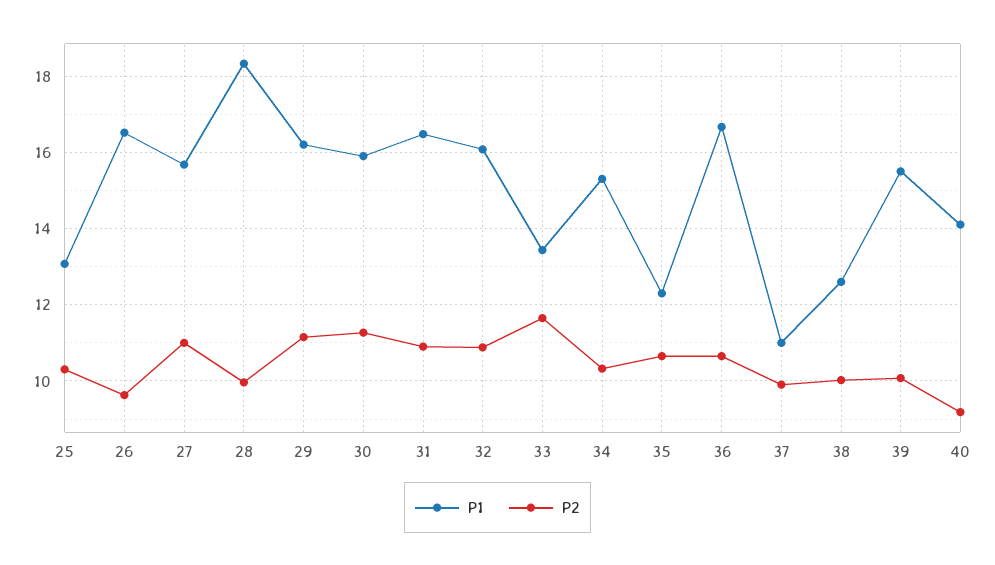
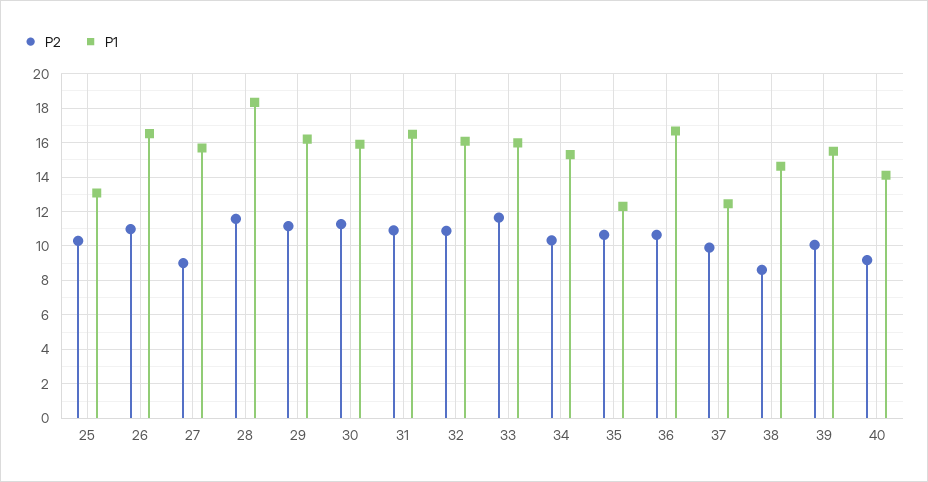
P2, 26: 9.6 -> 11
P2, 27: 11 -> 9
P2, 28: 10 -> 11.5
P1, 33: 13.4 -> 16
P1, 37: 11 -> 12.5
P1, 38: 12.6 -> 14.5
P2, 38: 10 -> 8.5

